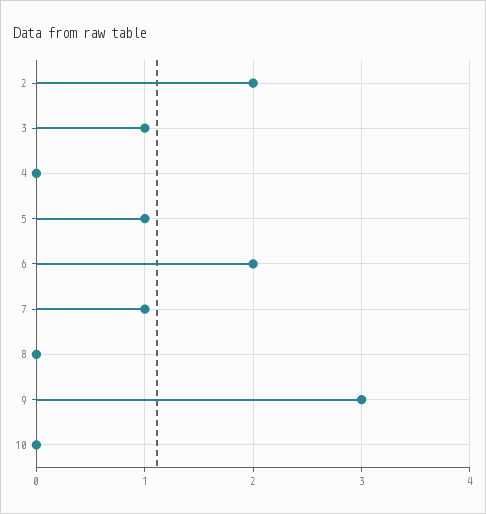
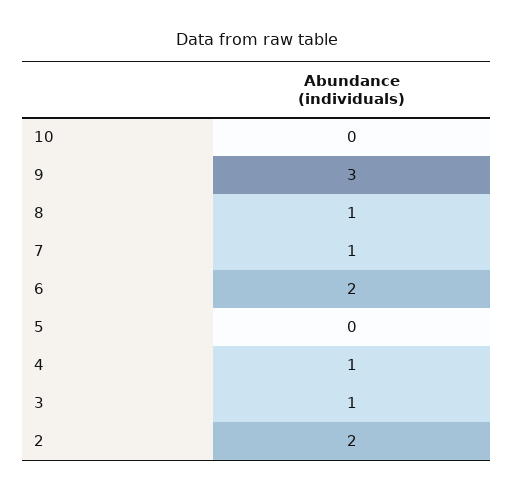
4: 0 -> 1
5: 1 -> 0
8: 0 -> 1

